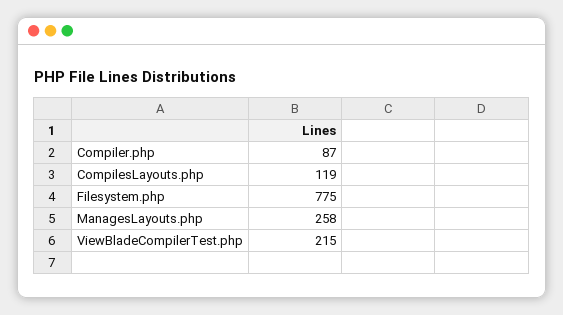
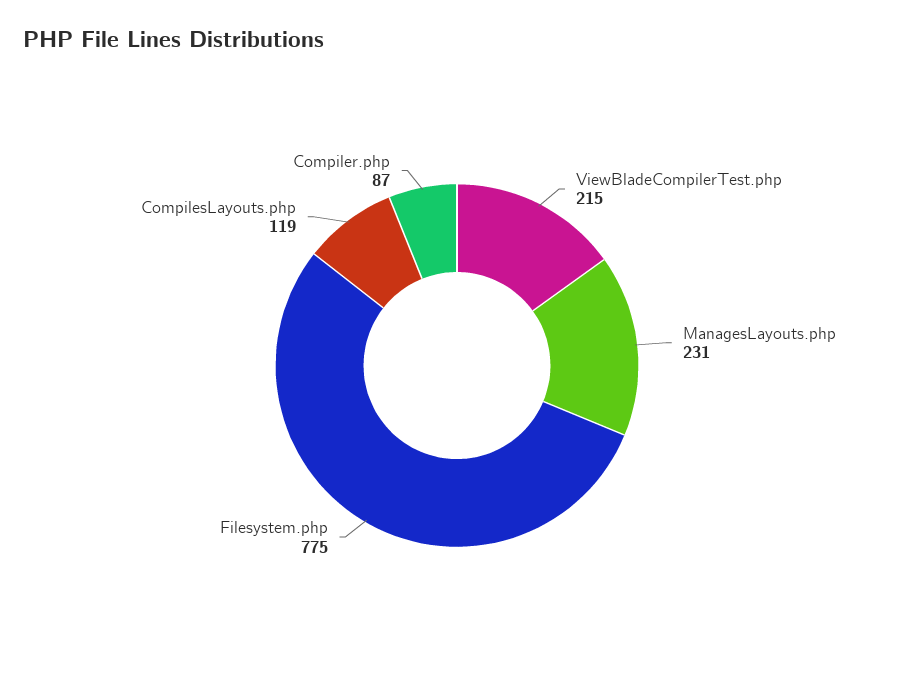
ManagesLayouts.php: 258 -> 231

